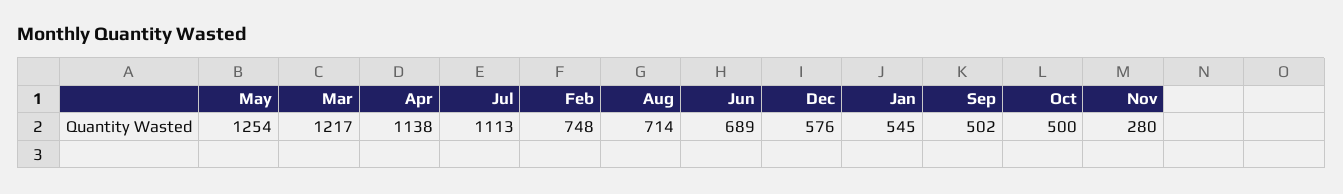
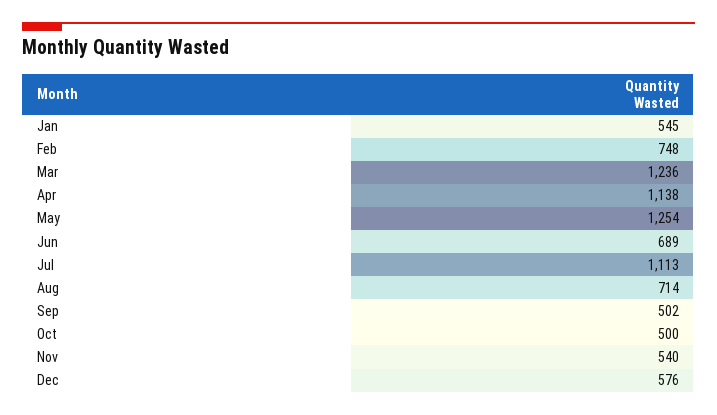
Mar: 1217 -> 1236
Nov: 280 -> 540

